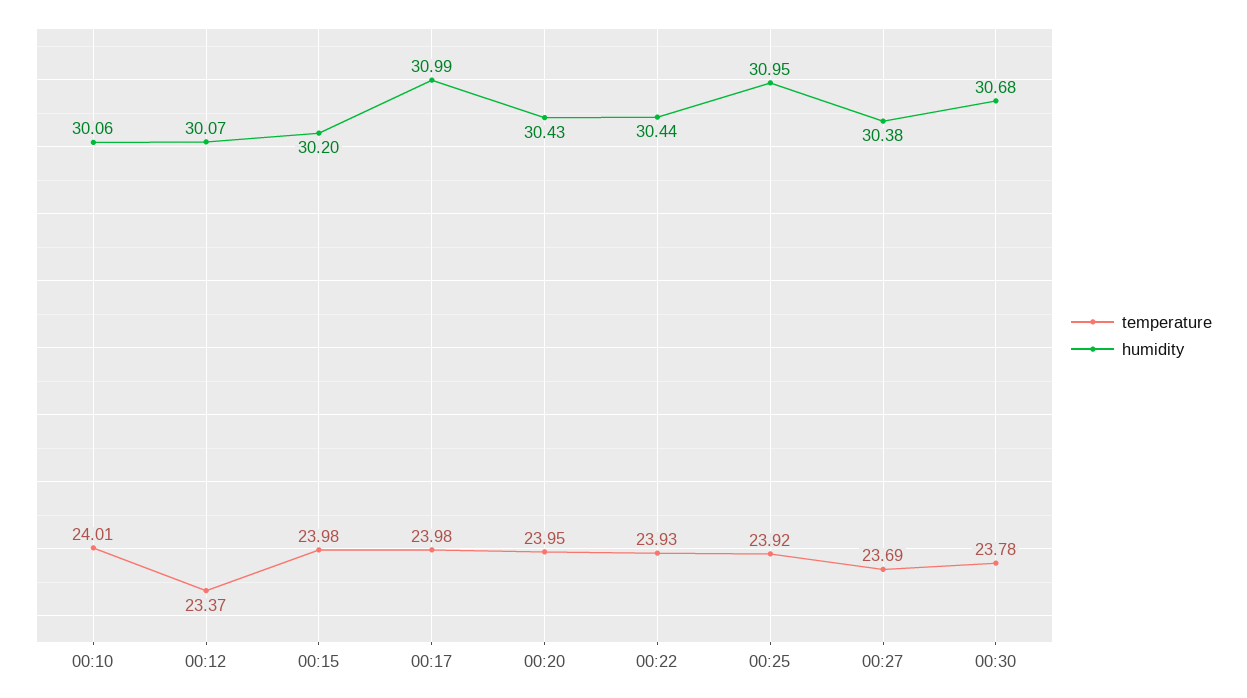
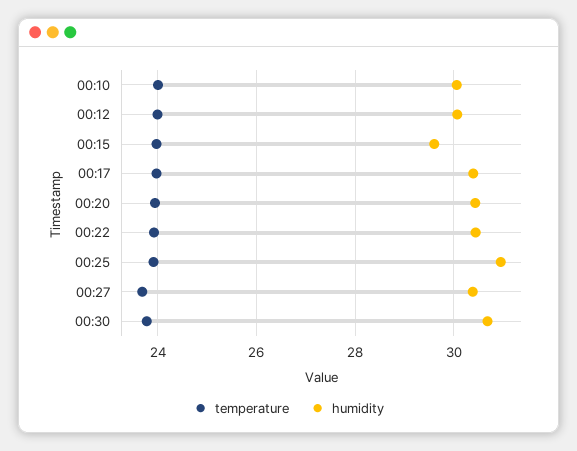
temperature, 00:12: 23.37 -> 24
humidity, 00:15: 30.2 -> 29.6
humidity, 00:17: 30.99 -> 30.4

